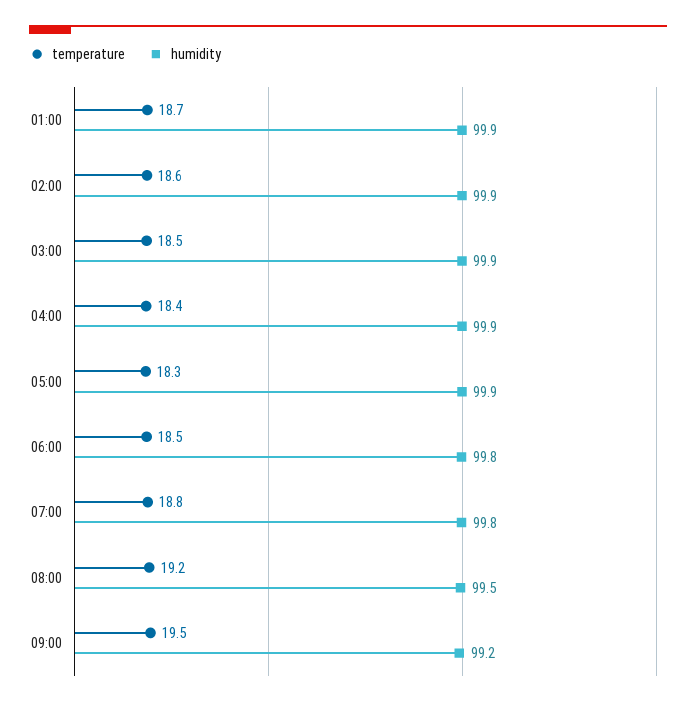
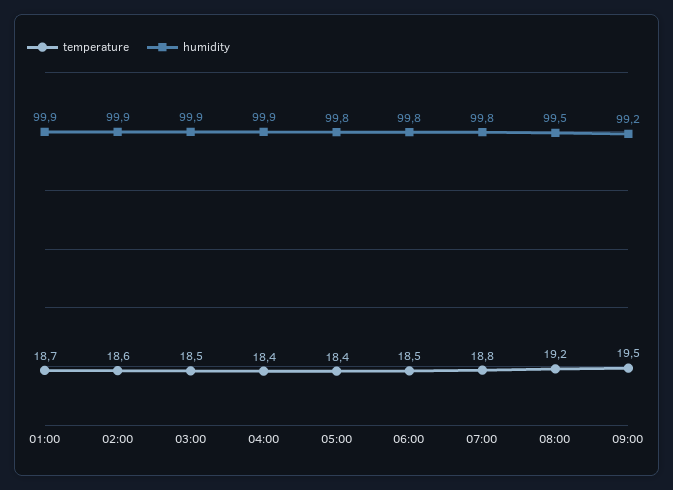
temperature, 05:00: 18.3 -> 18.4
humidity, 05:00: 99.9 -> 99.8

